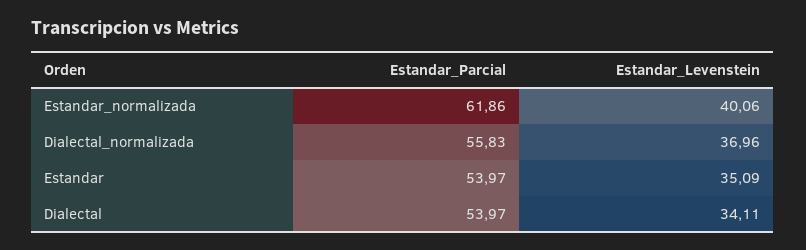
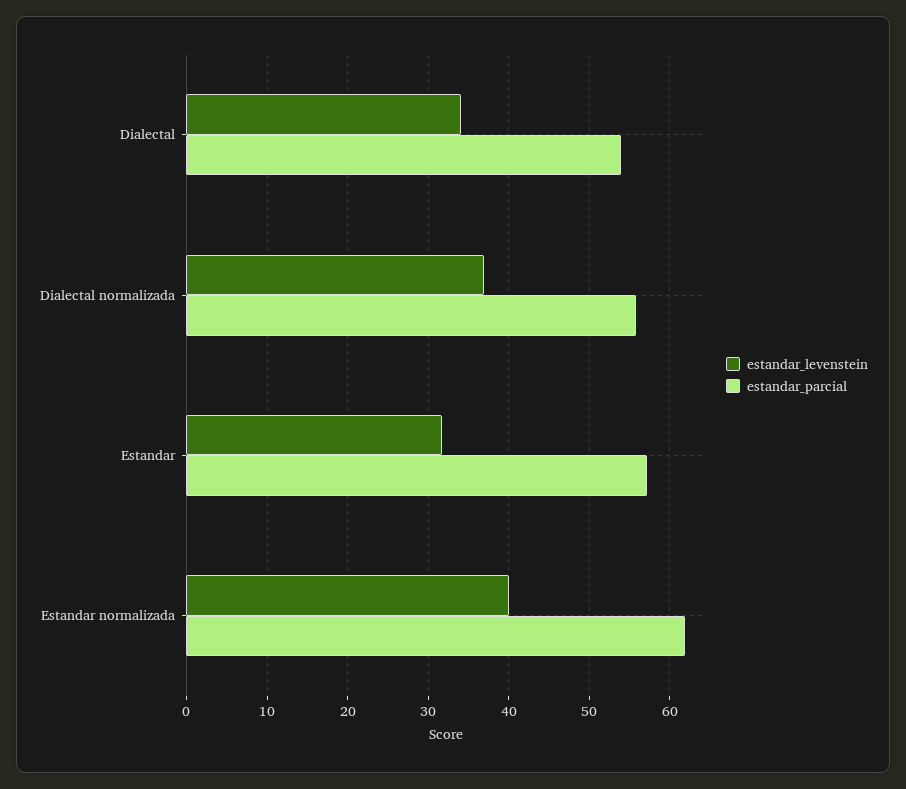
Estandar_Parcial, Estandar: 53.97 -> 57
Estandar_Levenstein, Estandar: 35.09 -> 32

